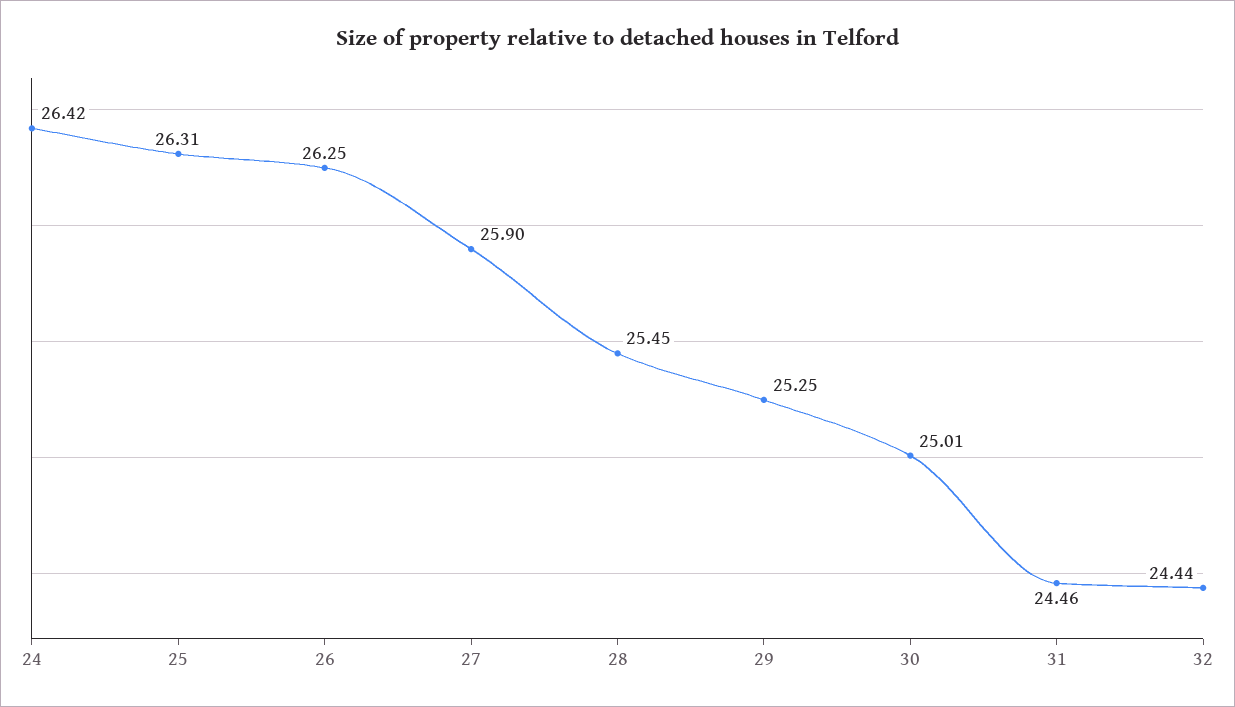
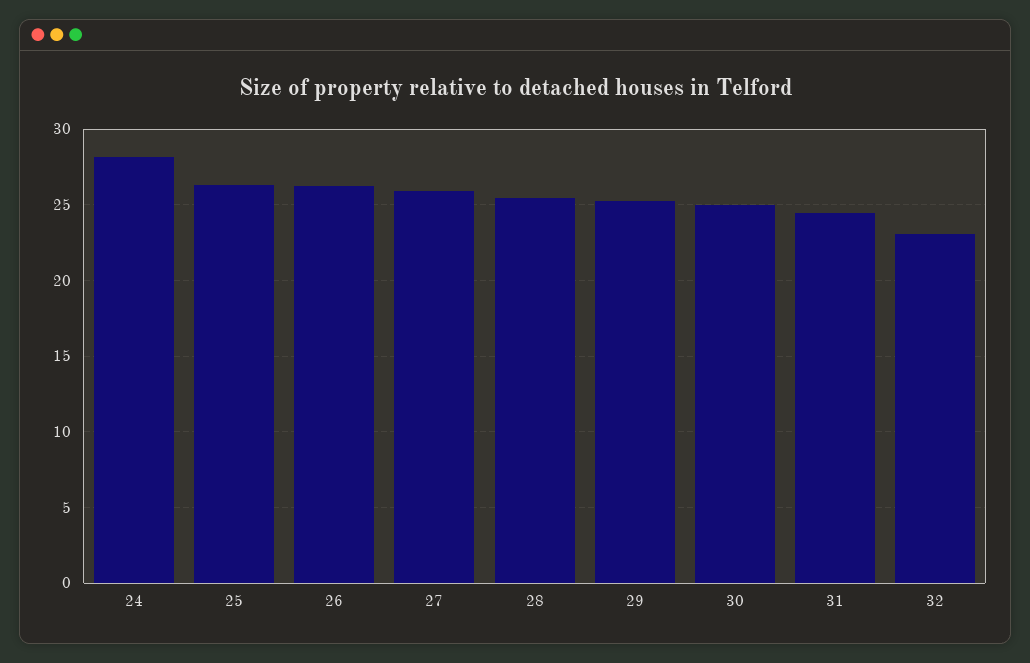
24: 26.42 -> 28
32: 24.44 -> 23

